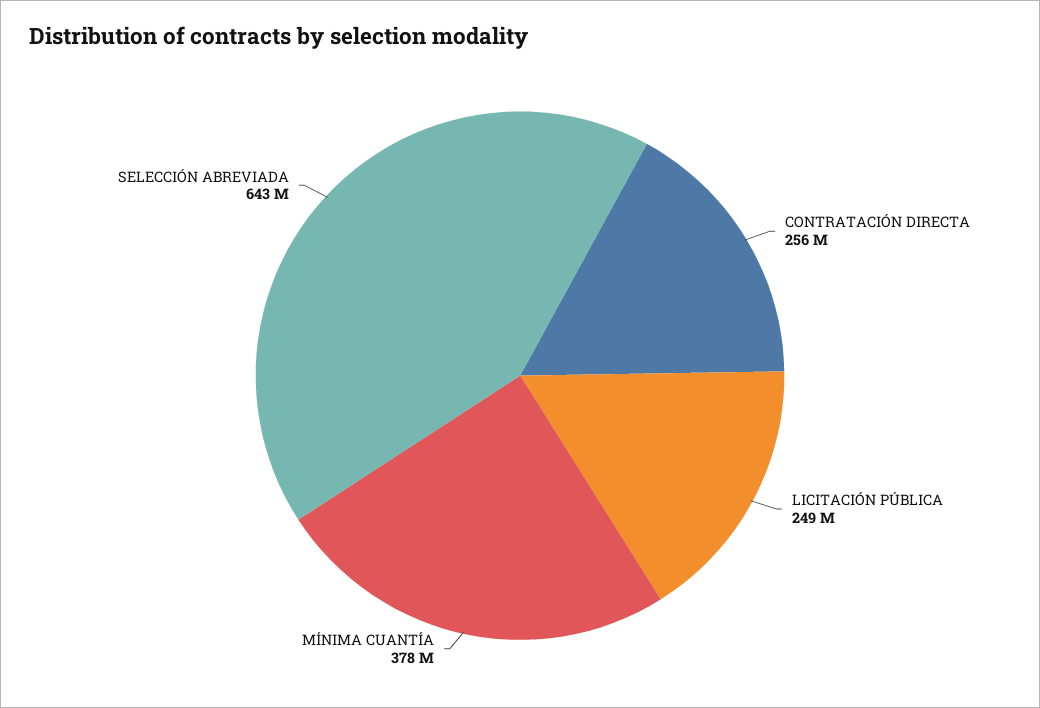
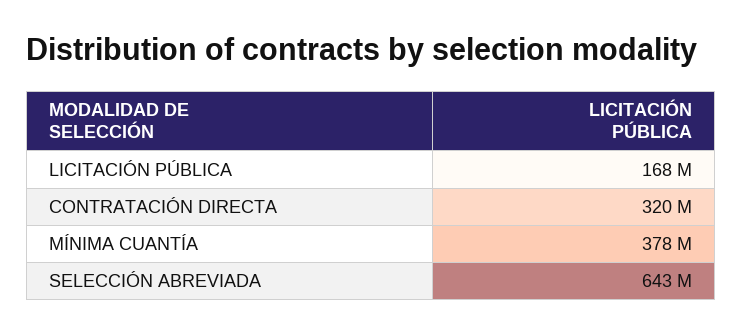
CONTRATACIÓN DIRECTA: 256000000 -> 320000000
LICITACIÓN PÚBLICA: 249000000 -> 168000000

